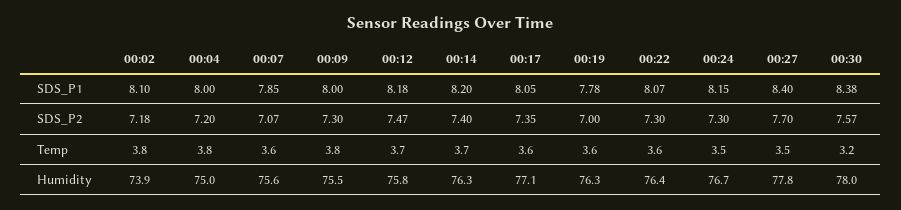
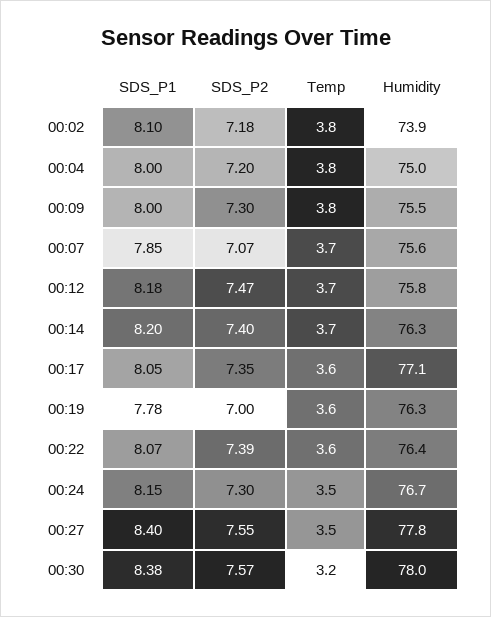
00:22, SDS_P2: 7.3 -> 7.39
00:27, SDS_P2: 7.7 -> 7.55
00:07, Temp: 3.6 -> 3.7

